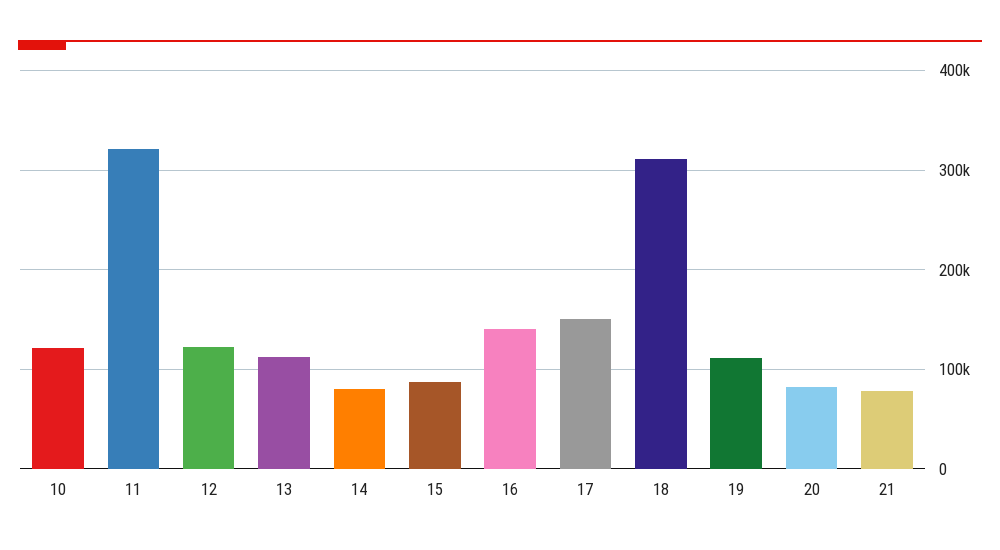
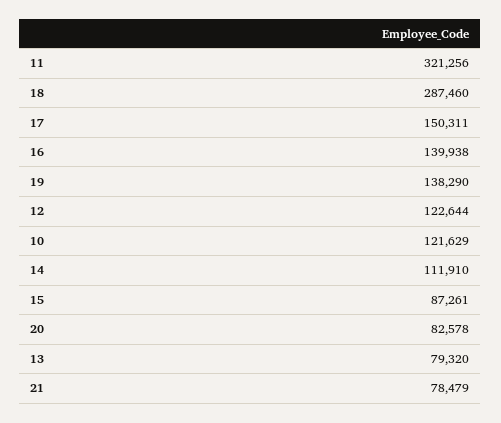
13: 110000 -> 79320
14: 80000 -> 111910
18: 310000 -> 287460
19: 110000 -> 138290

